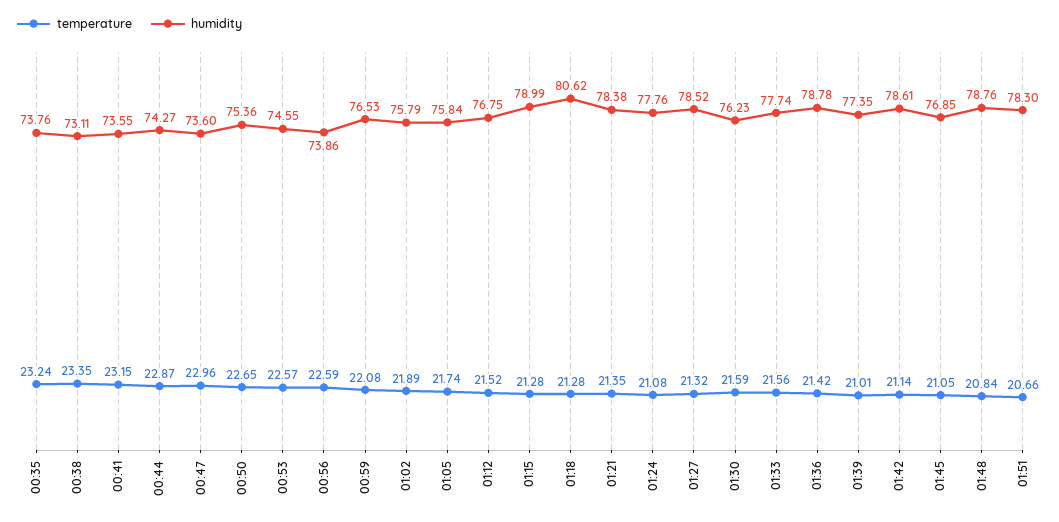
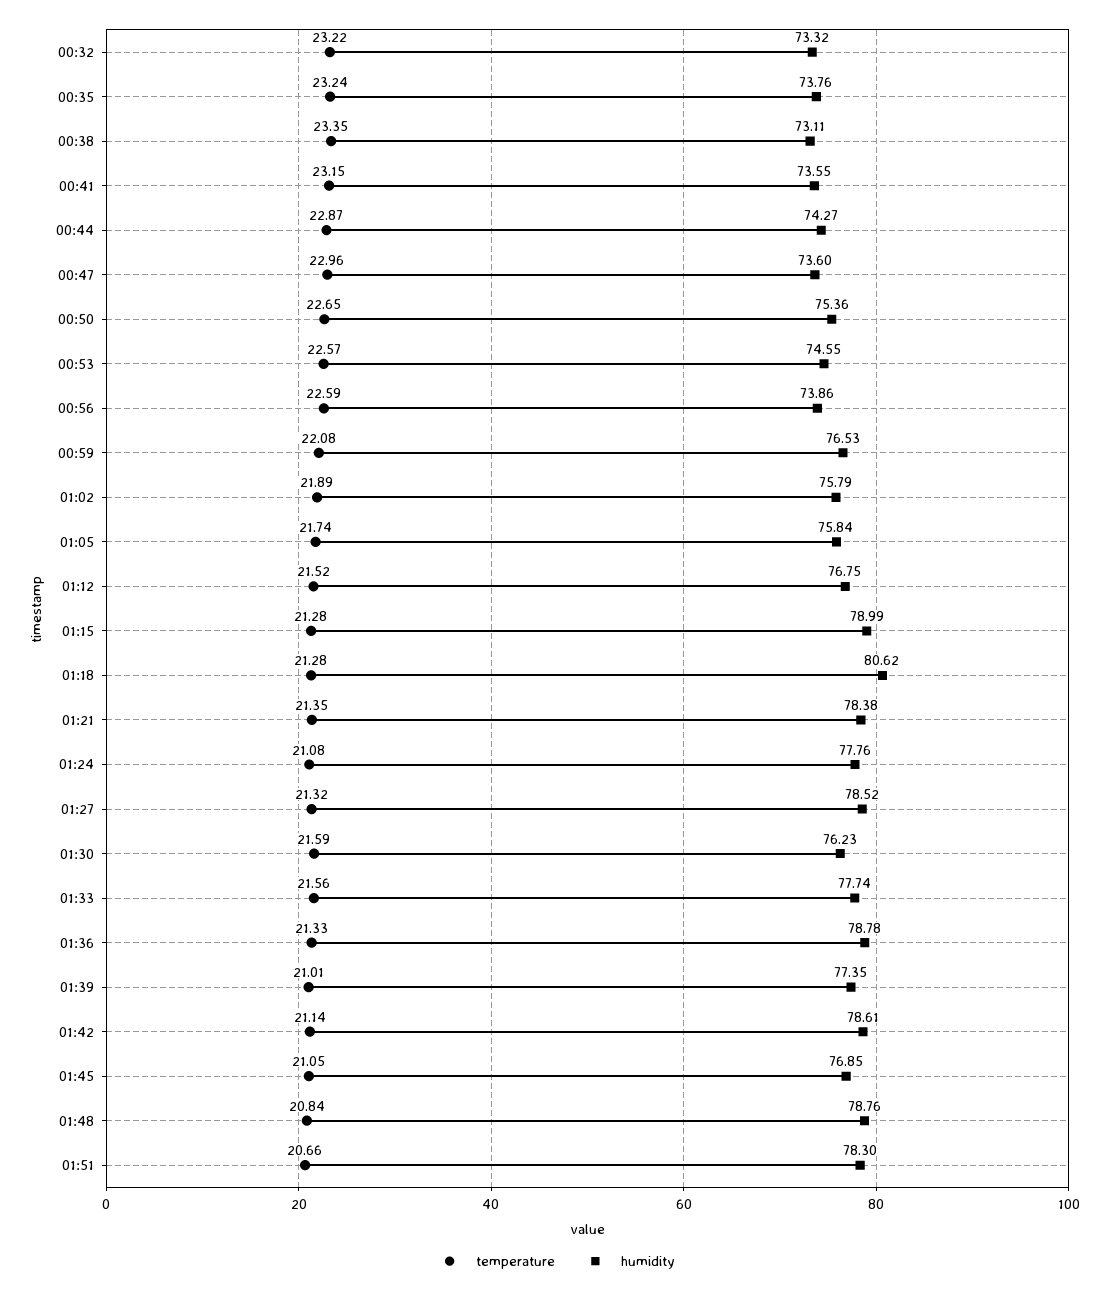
temperature, 01:36: 21.42 -> 21.33
temperature, 00:32: none -> 23.22
humidity, 00:32: none -> 73.32

